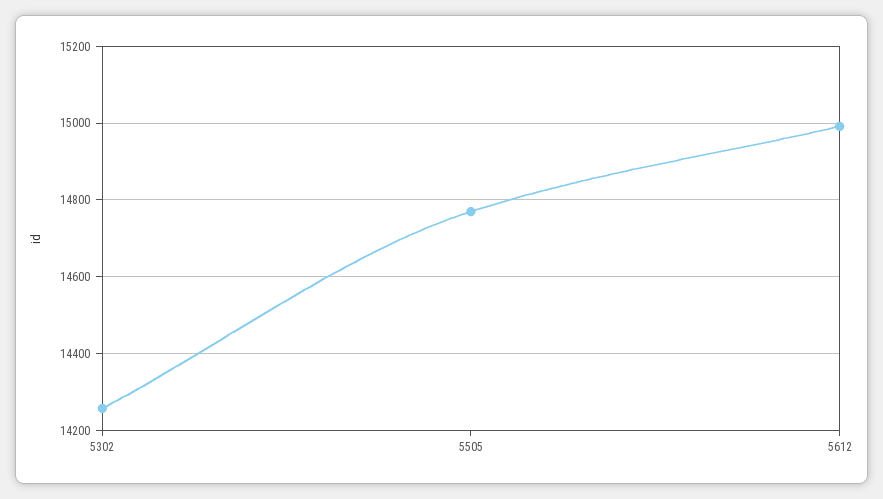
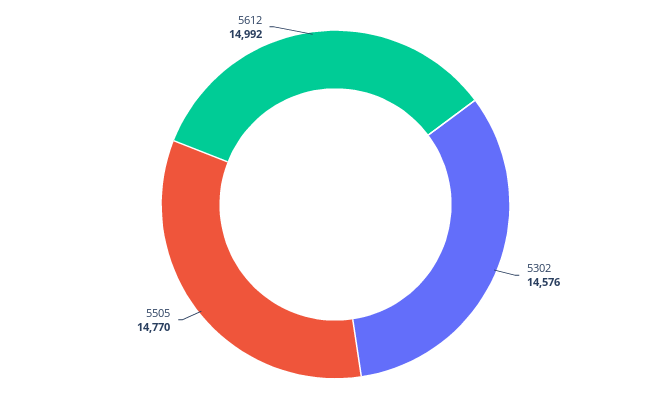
5302: 14260 -> 14576

